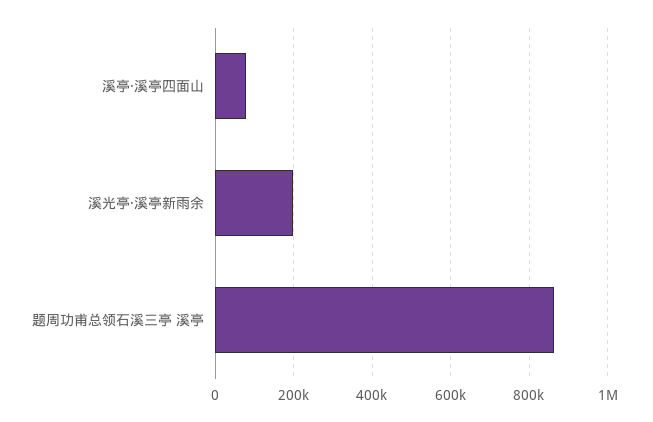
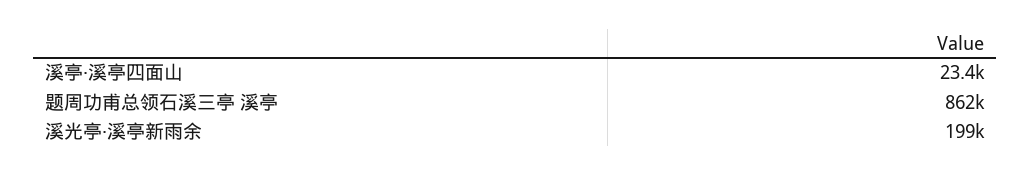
溪亭·溪亭四面山: 80000 -> 23400

